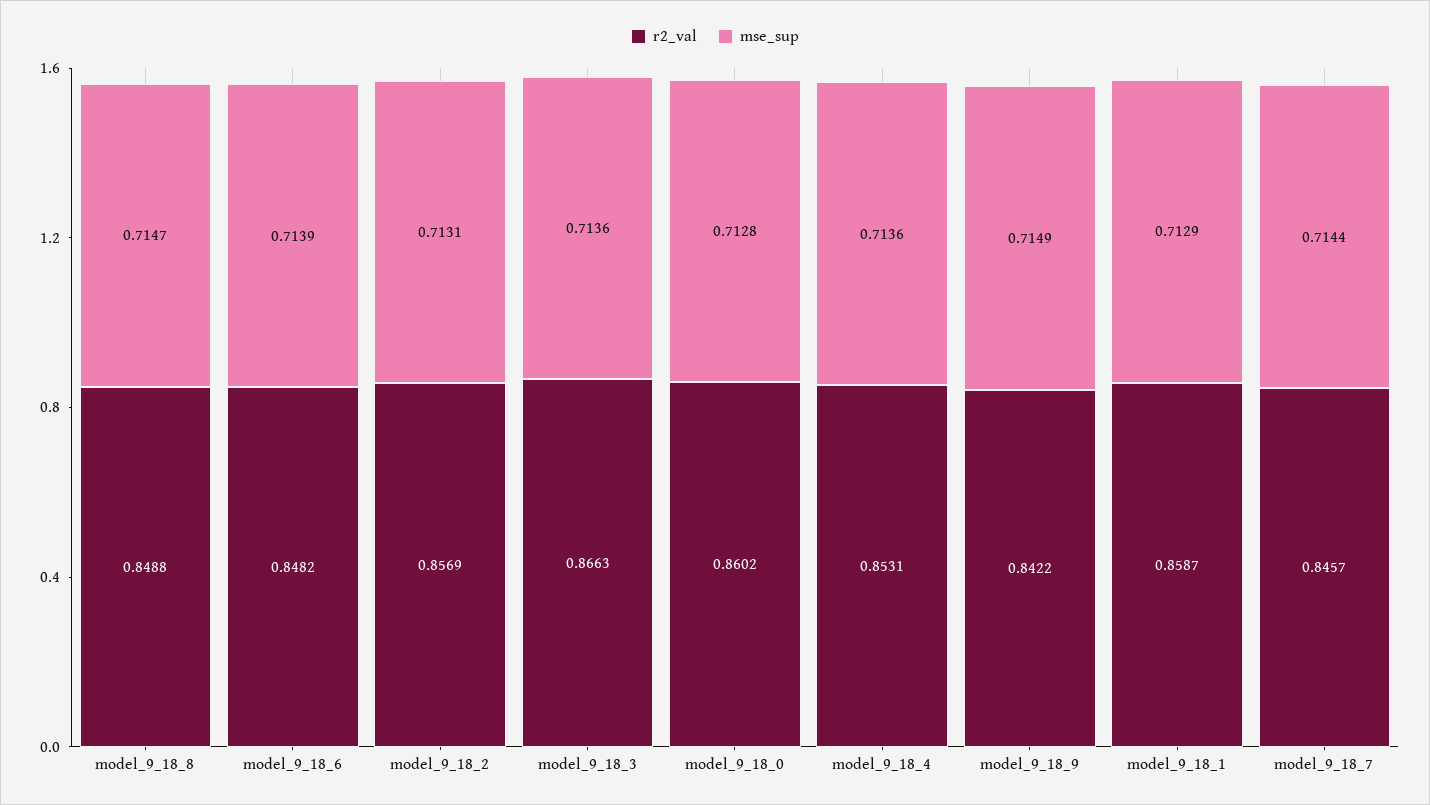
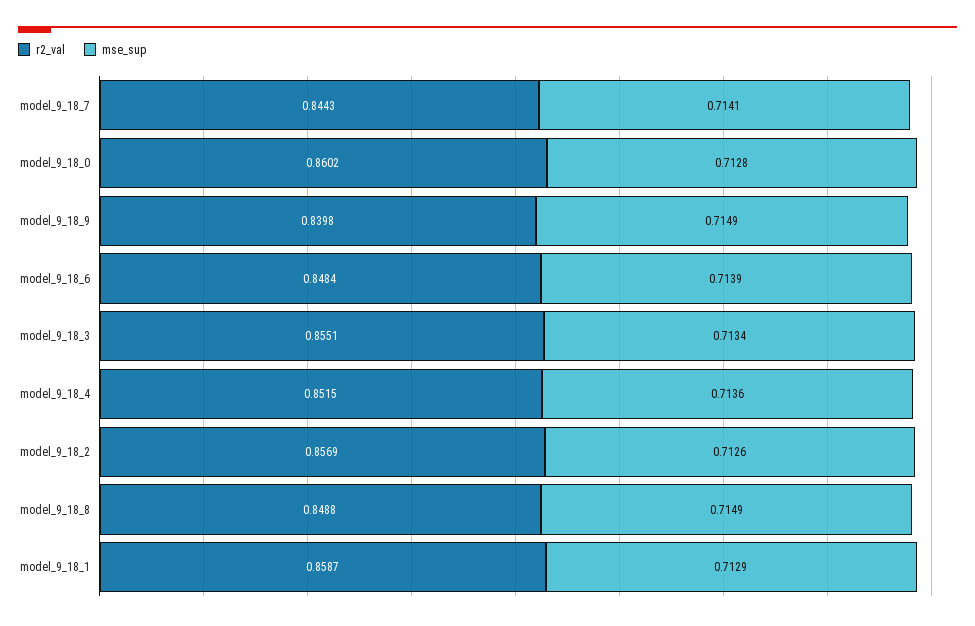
mse_sup, model_9_18_8: 0.7147 -> 0.7149
r2_val, model_9_18_6: 0.8482 -> 0.8484
mse_sup, model_9_18_2: 0.7131 -> 0.7126
r2_val, model_9_18_3: 0.8663 -> 0.8551
mse_sup, model_9_18_3: 0.7136 -> 0.7134
r2_val, model_9_18_4: 0.8531 -> 0.8515
r2_val, model_9_18_9: 0.8422 -> 0.8398
r2_val, model_9_18_7: 0.8457 -> 0.8443
mse_sup, model_9_18_7: 0.7144 -> 0.7141

